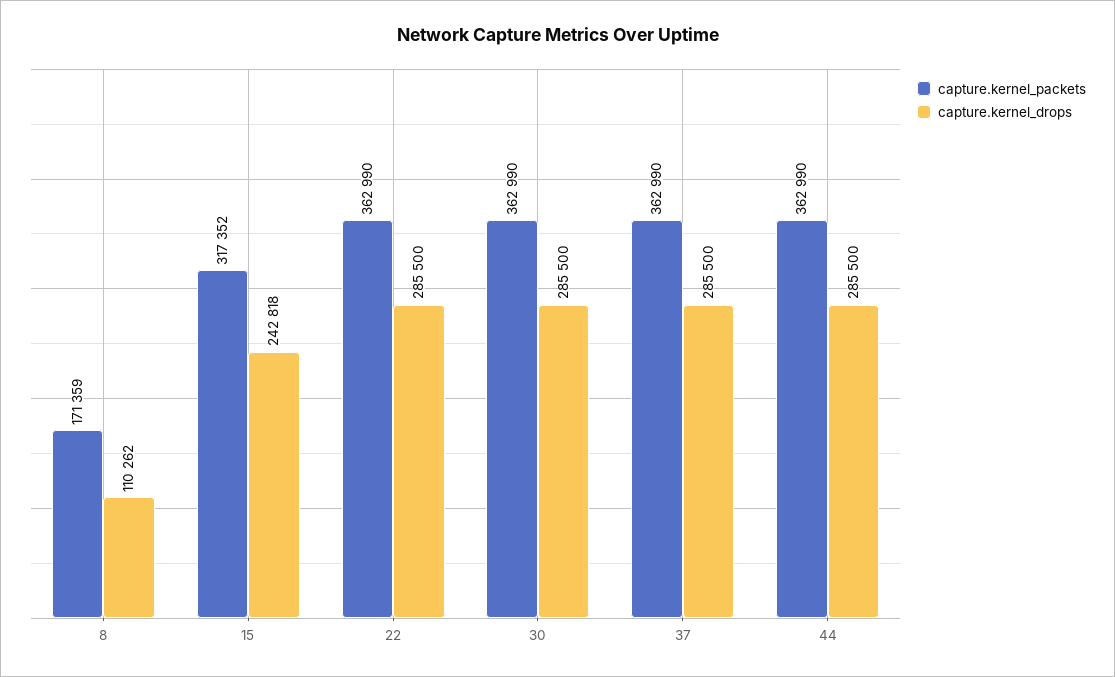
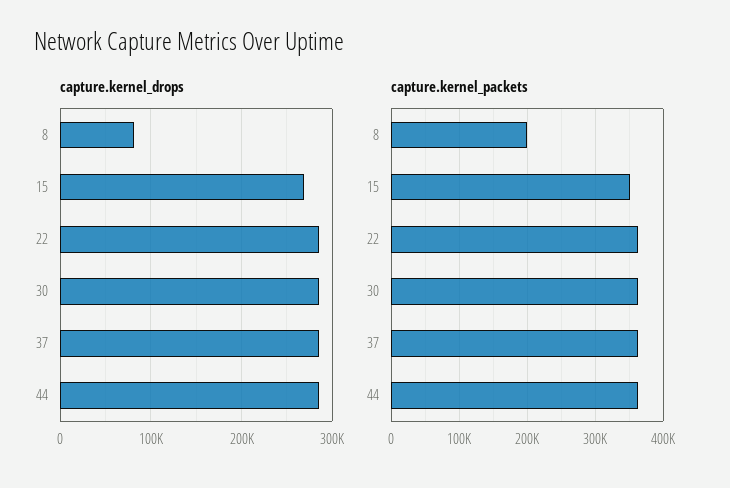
capture.kernel_packets, 8: 171359 -> 200000
capture.kernel_drops, 8: 110262 -> 80000
capture.kernel_packets, 15: 317352 -> 350000
capture.kernel_drops, 15: 242818 -> 270000

